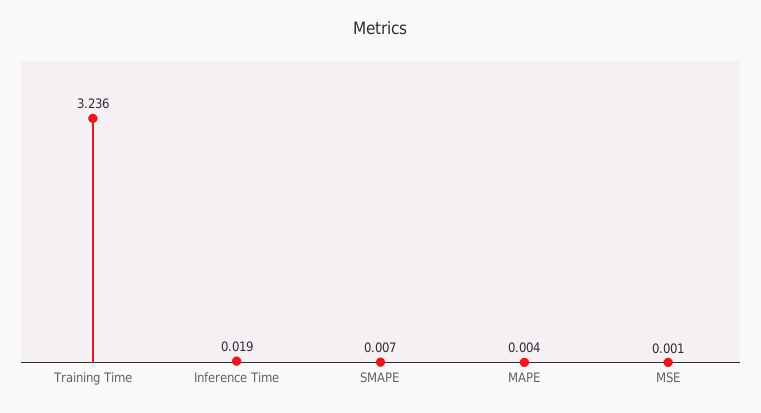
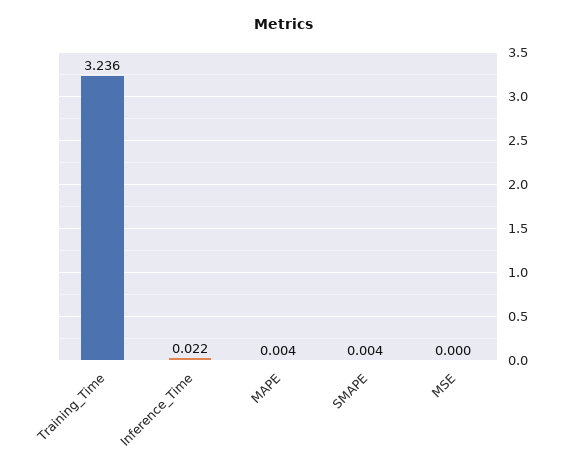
Inference Time: 0.019 -> 0.022
SMAPE: 0.007 -> 0.004
MSE: 0.001 -> 0

